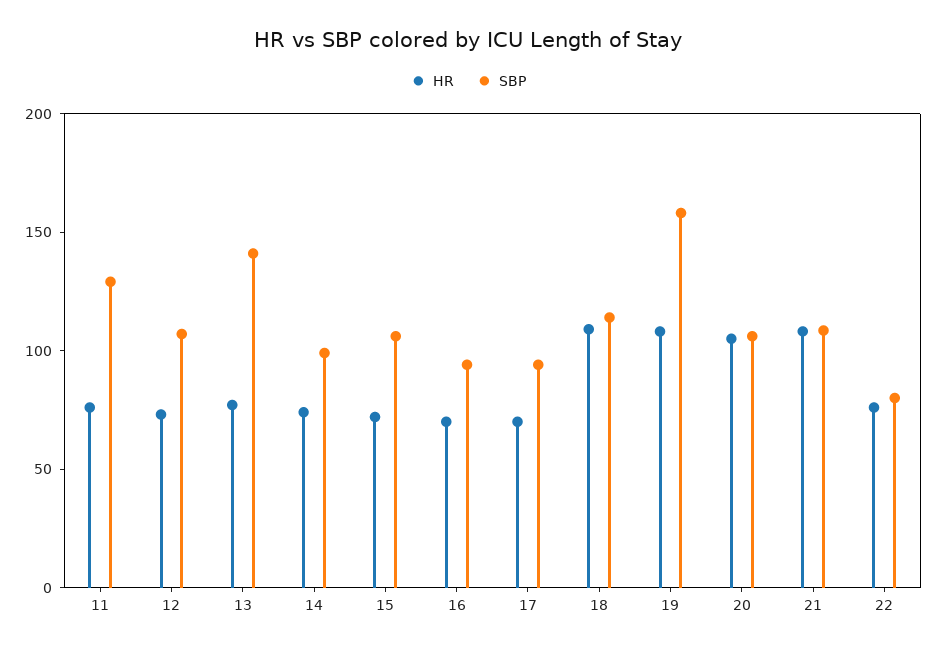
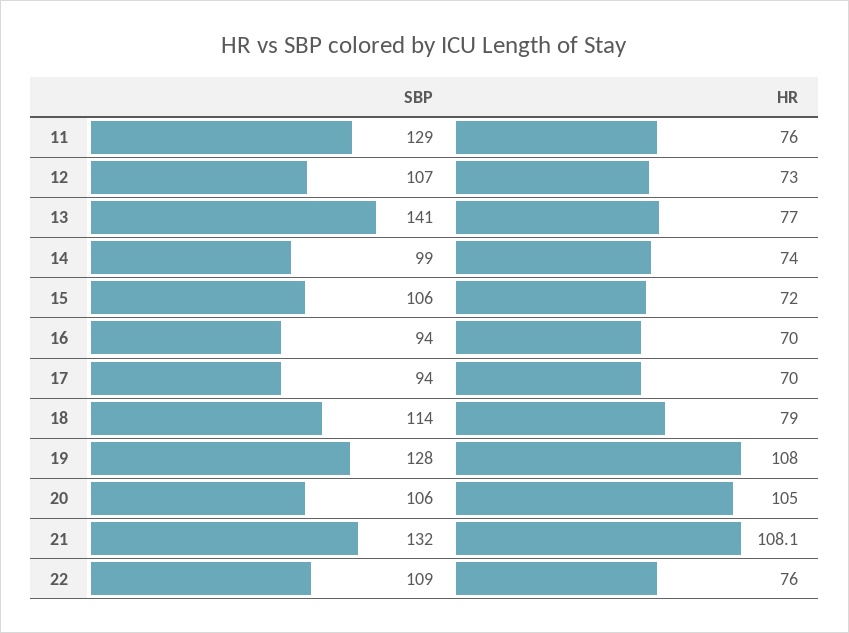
HR, 18: 110 -> 79
SBP, 19: 160 -> 128
SBP, 21: 110 -> 132
SBP, 22: 80 -> 109

